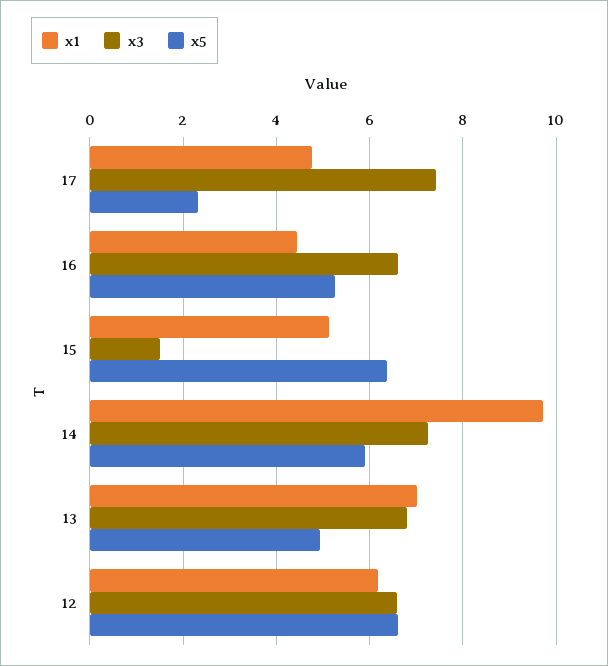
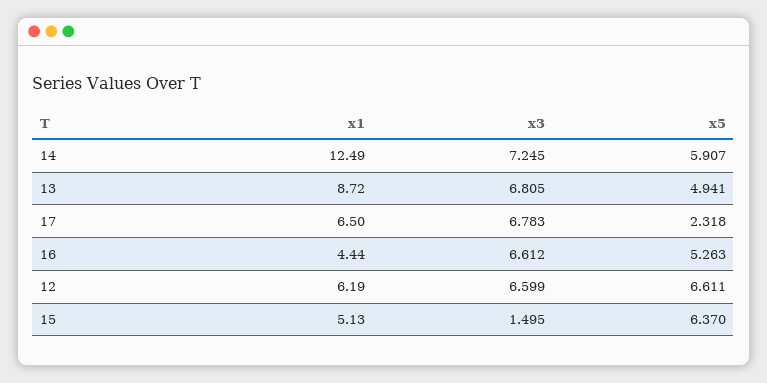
x1, 17: 4.8 -> 6.5
x3, 17: 7.4 -> 6.783
x1, 14: 9.8 -> 12.49
x1, 13: 7 -> 8.72

